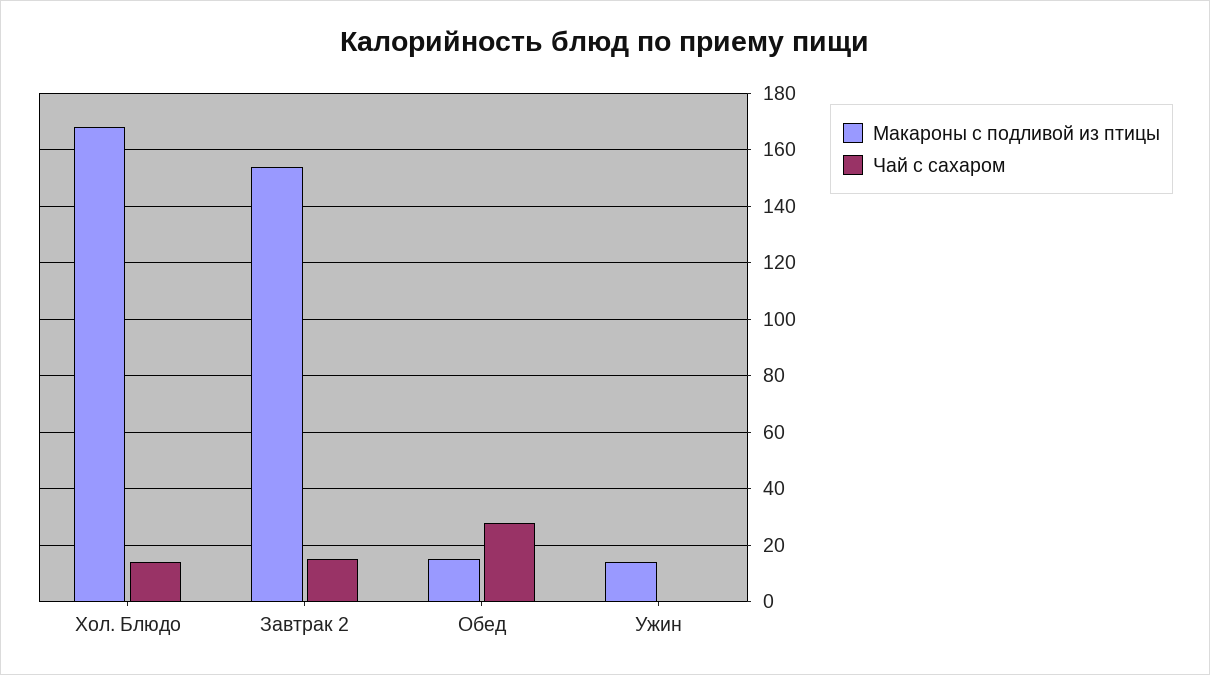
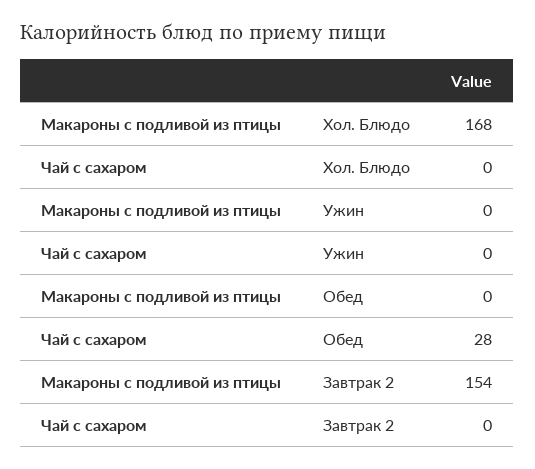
Чай с сахаром, Хол. Блюдо: 15 -> 0
Чай с сахаром, Завтрак 2: 15 -> 0
Макароны с подливой из птицы, Обед: 15 -> 0
Макароны с подливой из птицы, Ужин: 15 -> 0

